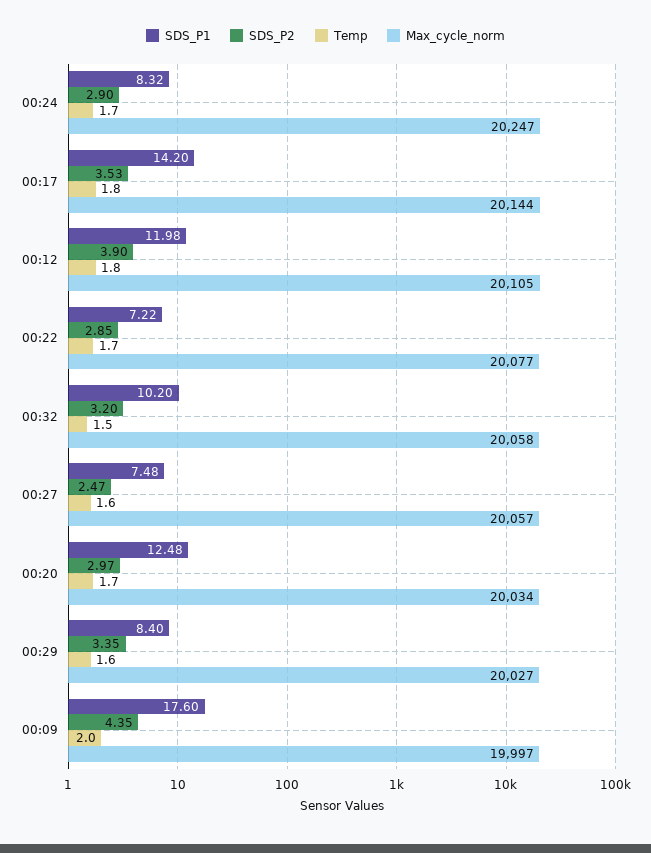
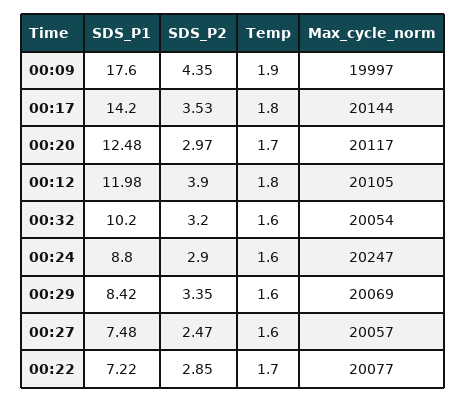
SDS_P1, 00:24: 8.32 -> 8.8
Temp, 00:24: 1.7 -> 1.6
Temp, 00:32: 1.5 -> 1.6
Max_cycle_norm, 00:32: 20058 -> 20054
Max_cycle_norm, 00:20: 20034 -> 20117
SDS_P1, 00:29: 8.4 -> 8.42
Max_cycle_norm, 00:29: 20027 -> 20069
Temp, 00:09: 2 -> 1.9

